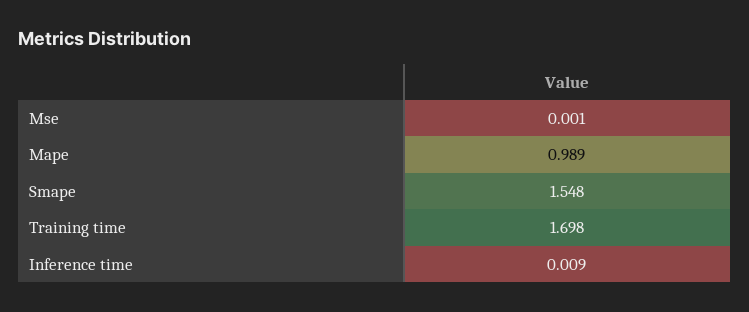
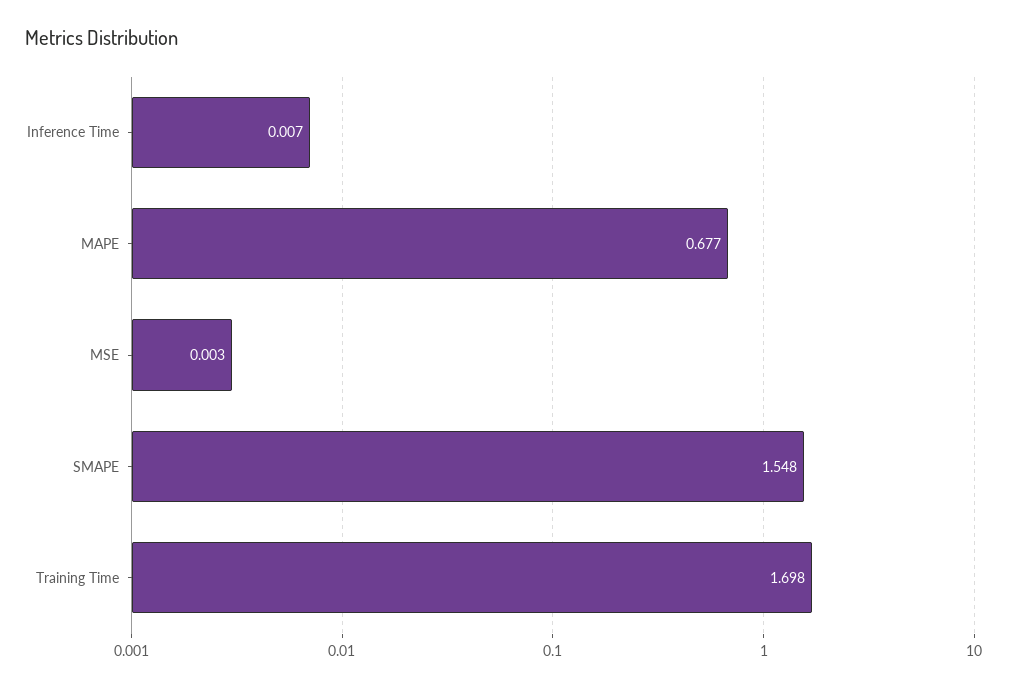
Mse: 0.001 -> 0.003
Mape: 0.989 -> 0.677
Inference time: 0.009 -> 0.007

